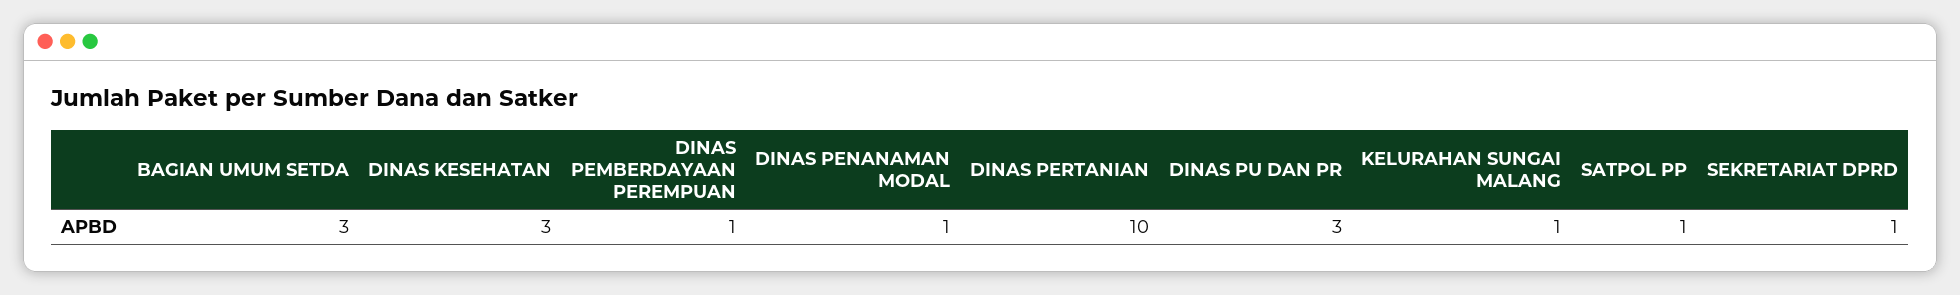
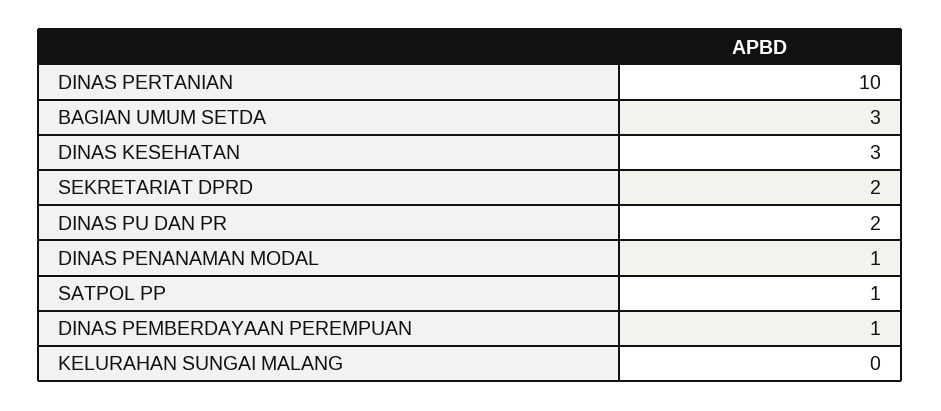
DINAS PU DAN PR: 3 -> 2
KELURAHAN SUNGAI MALANG: 1 -> 0
SEKRETARIAT DPRD: 1 -> 2

